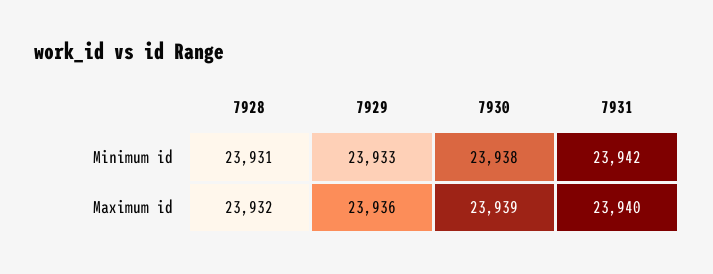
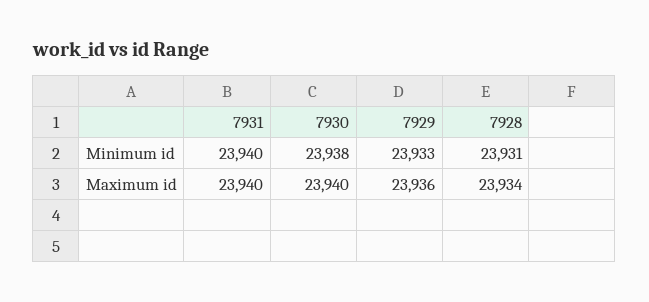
7931, Minimum id: 23942 -> 23940
7928, Maximum id: 23932 -> 23934
7930, Maximum id: 23939 -> 23940

